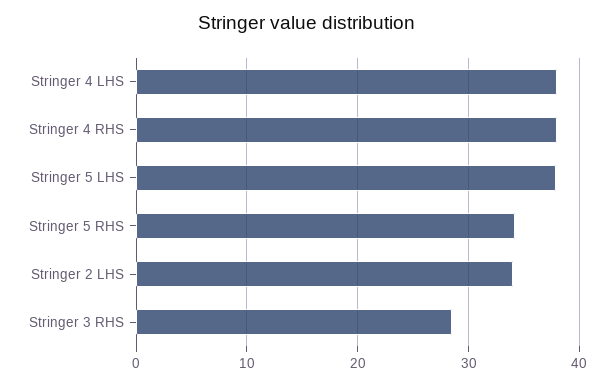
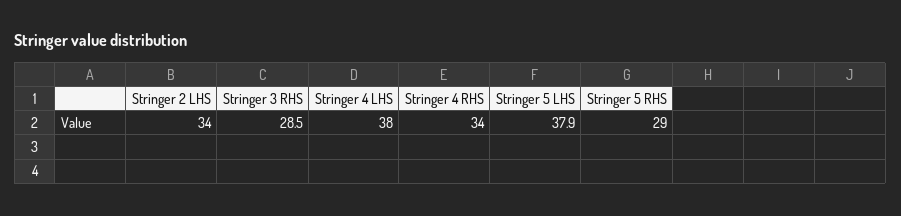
Stringer 4 RHS: 38 -> 34
Stringer 5 RHS: 34 -> 29

